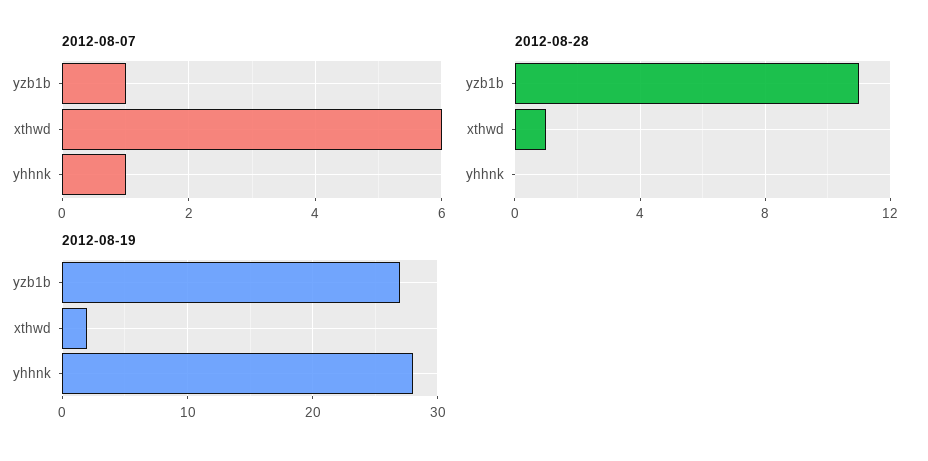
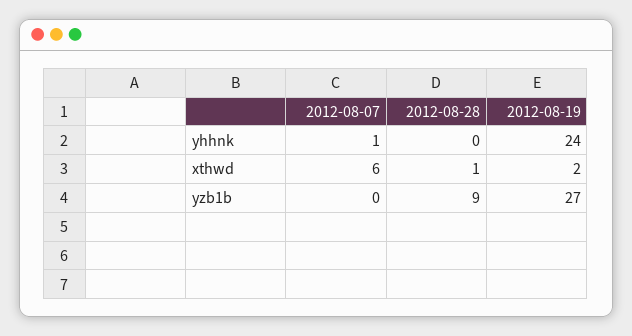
2012-08-07, yzb1b: 1 -> 0
2012-08-28, yzb1b: 11 -> 9
2012-08-19, yhhnk: 28 -> 24

